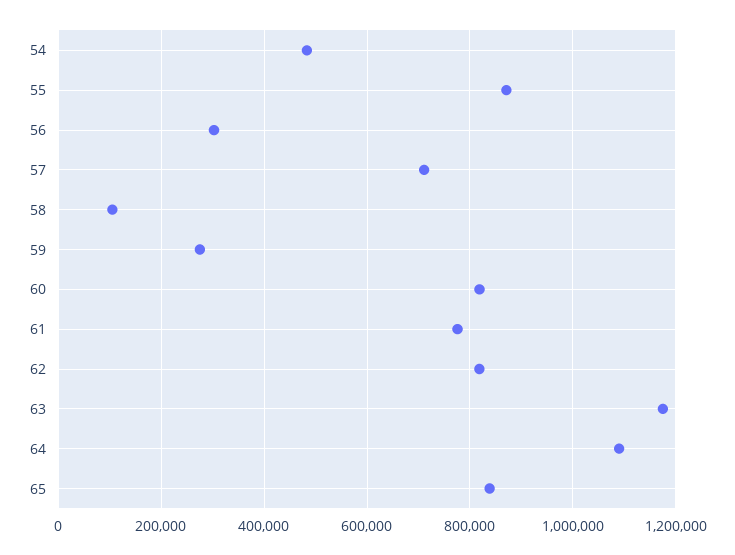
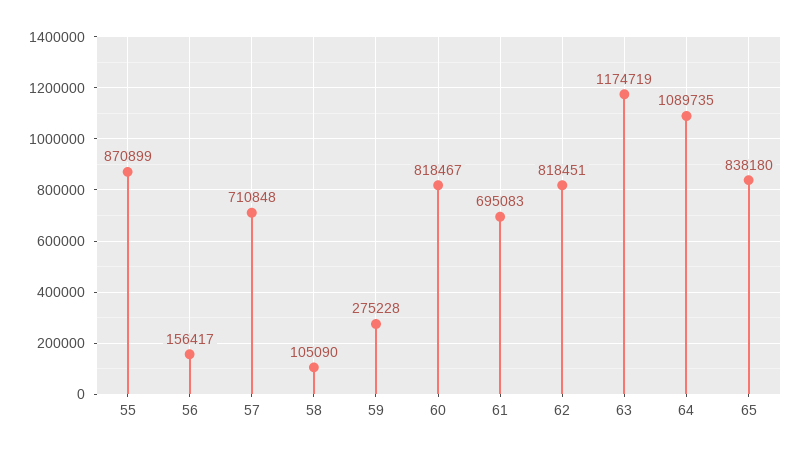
54: 480000 -> none
56: 300000 -> 156417
61: 780000 -> 695083

